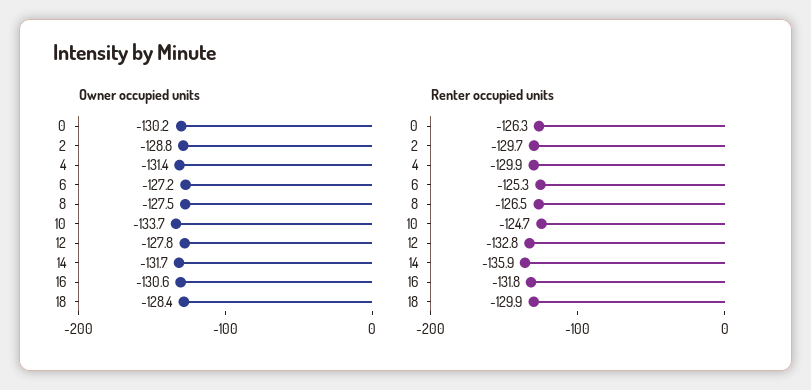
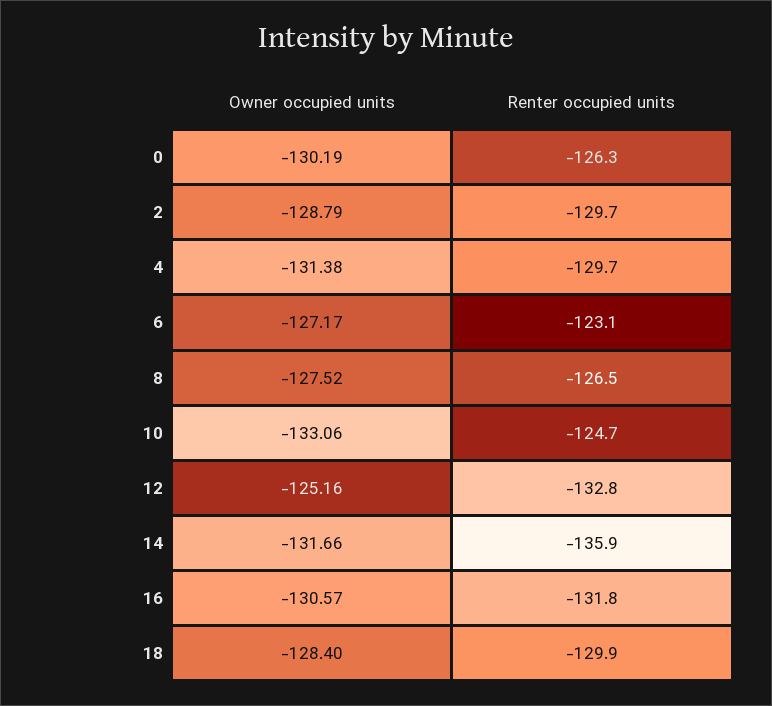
Owner occupied units, 10: -133.7 -> -133.06
Owner occupied units, 12: -127.8 -> -125.16
Renter occupied units, 4: -129.9 -> -129.7
Renter occupied units, 6: -125.3 -> -123.1

